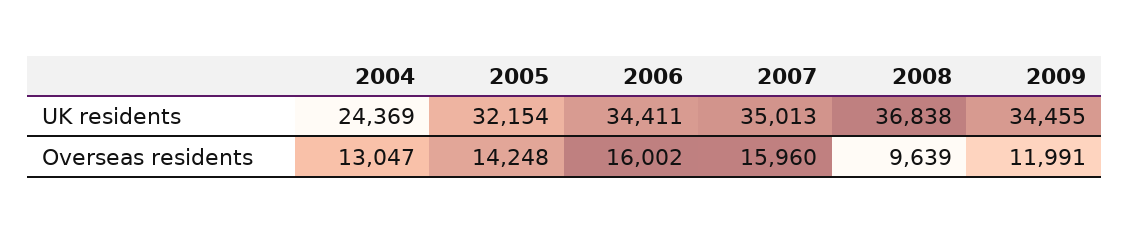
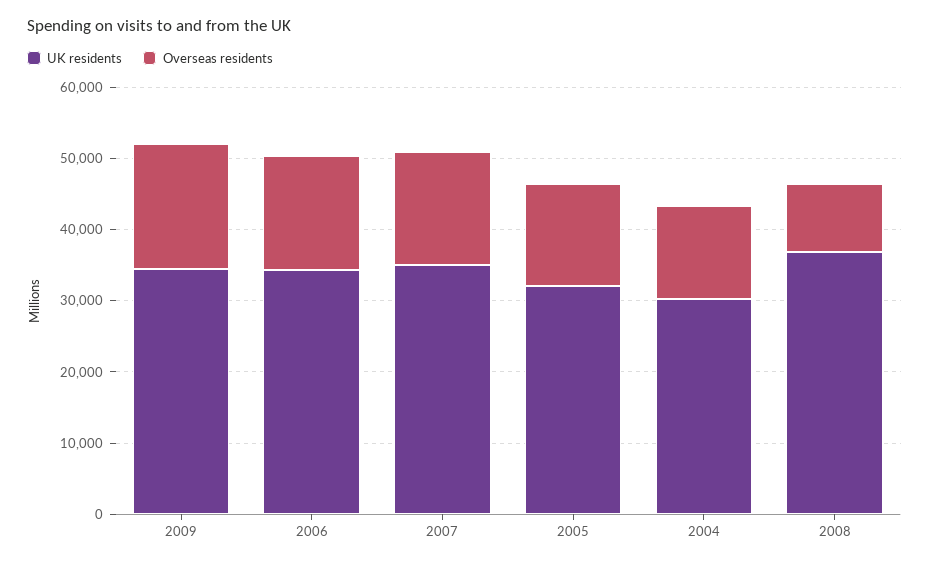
UK residents, 2004: 24369 -> 30000
Overseas residents, 2009: 11991 -> 18000

